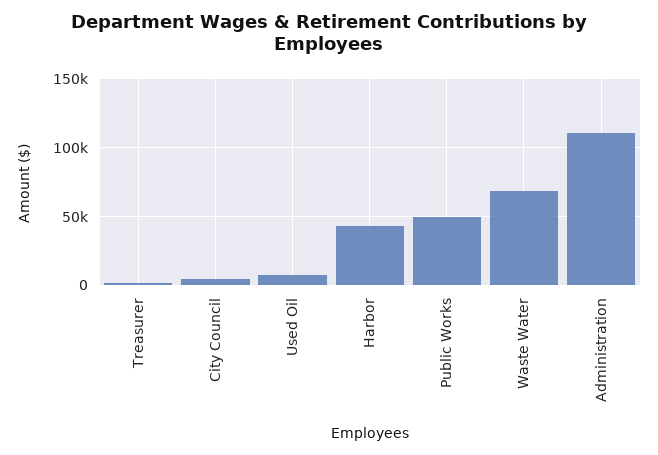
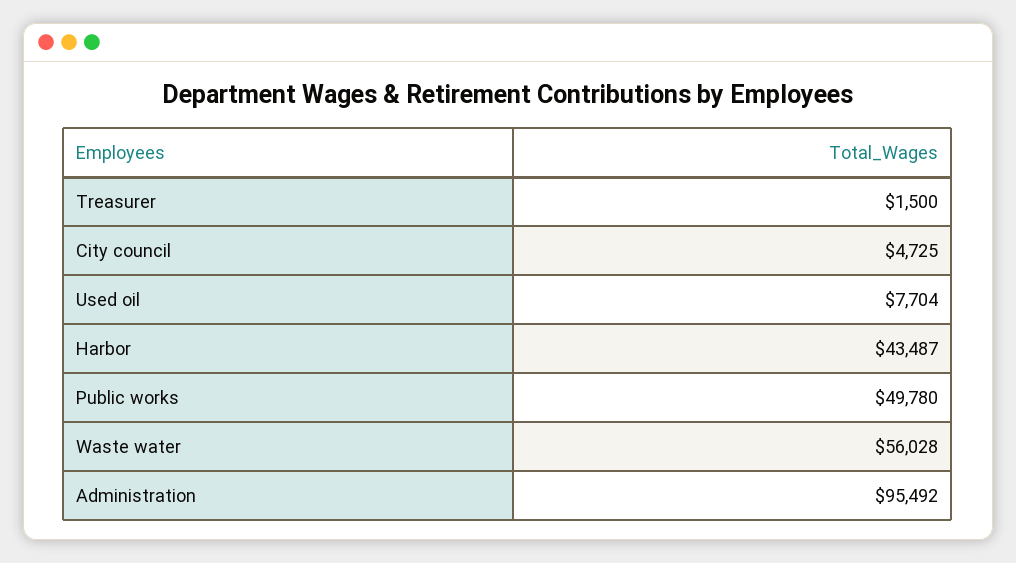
Waste Water: 70000 -> 56028
Administration: 110000 -> 95492

